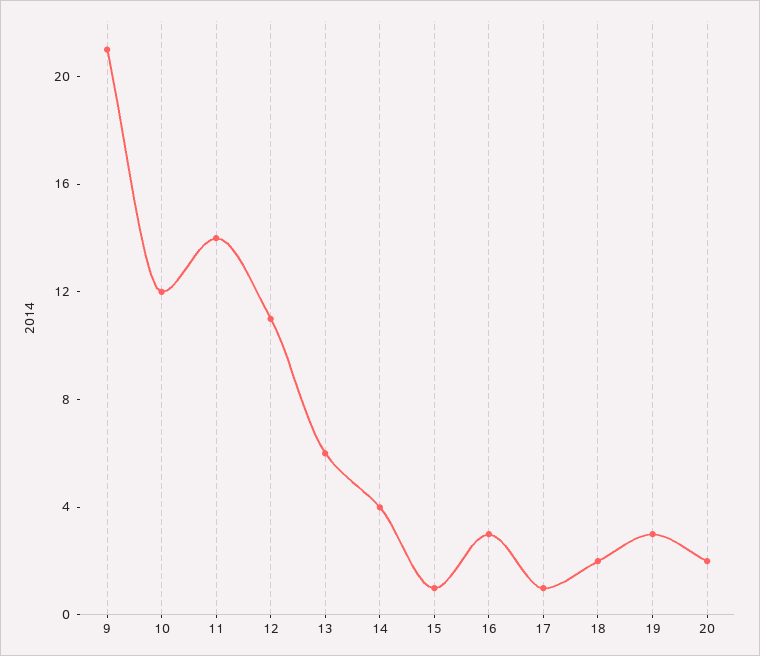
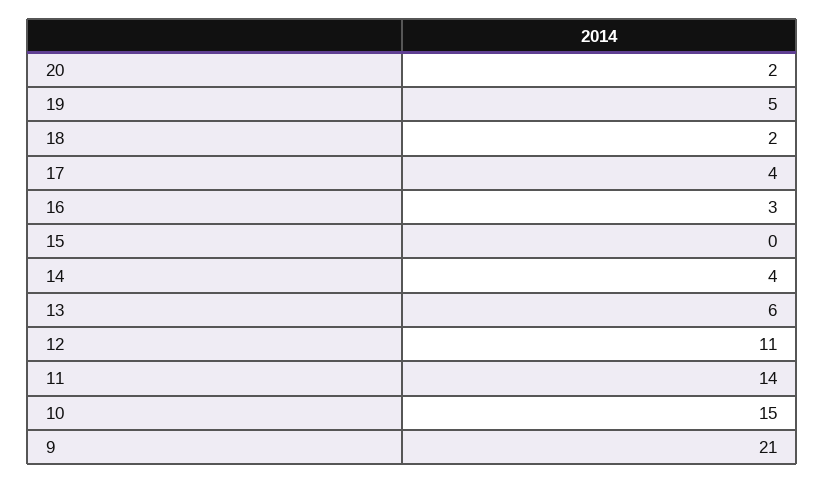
10: 12 -> 15
15: 1 -> 0
17: 1 -> 4
19: 3 -> 5

